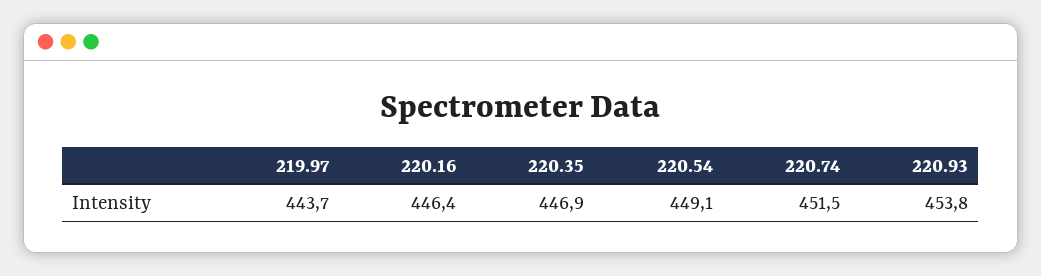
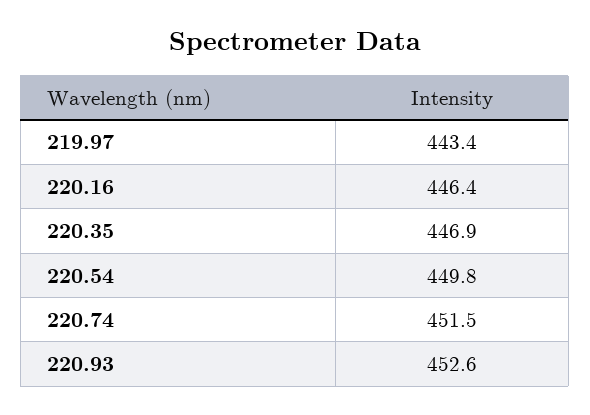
219.97: 443.7 -> 443.4
220.54: 449.1 -> 449.8
220.93: 453.8 -> 452.6

